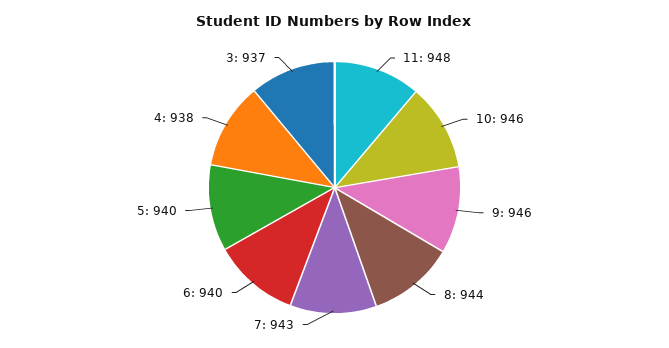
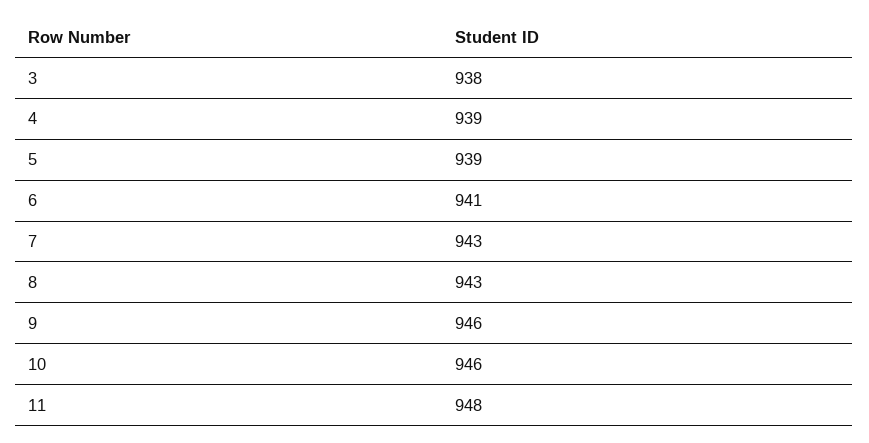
8: 944 -> 943
6: 940 -> 941
5: 940 -> 939
4: 938 -> 939
3: 937 -> 938

